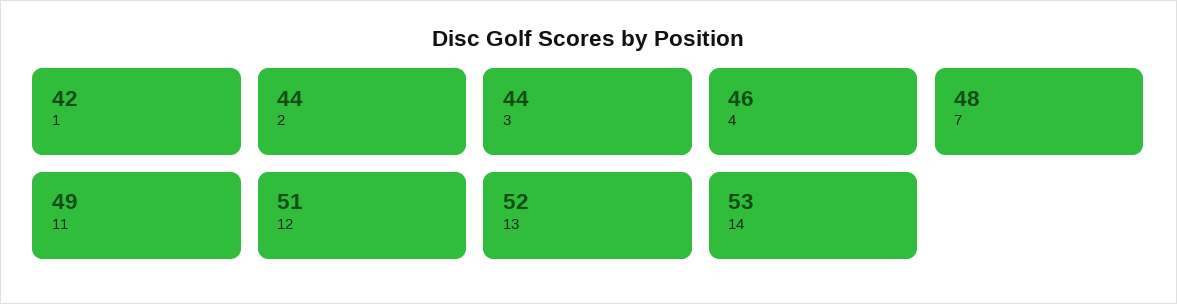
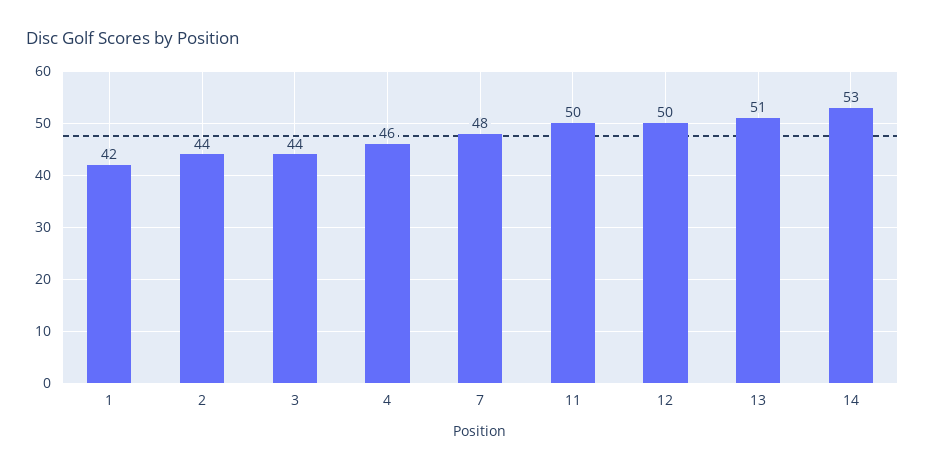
11: 49 -> 50
12: 51 -> 50
13: 52 -> 51

